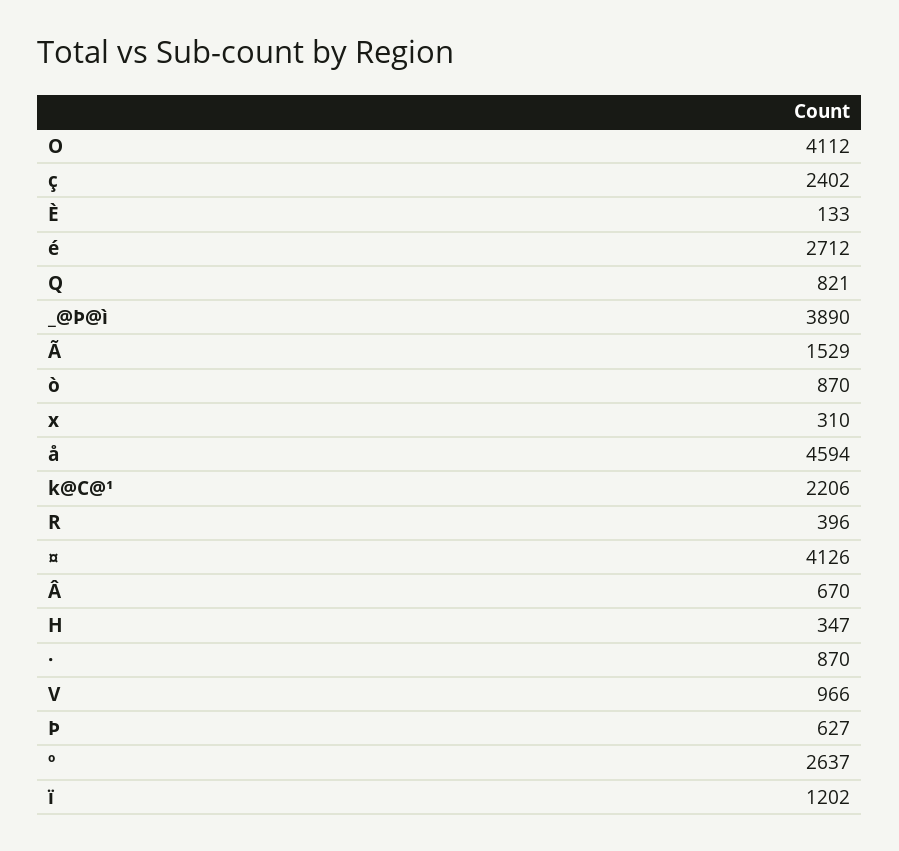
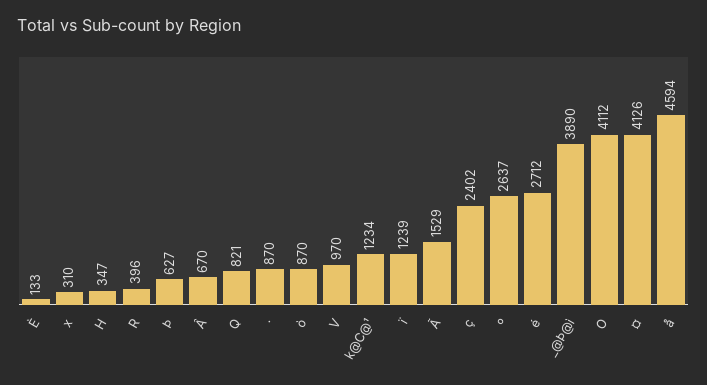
k@C@¹: 2206 -> 1234
V: 966 -> 970
ï: 1202 -> 1239

